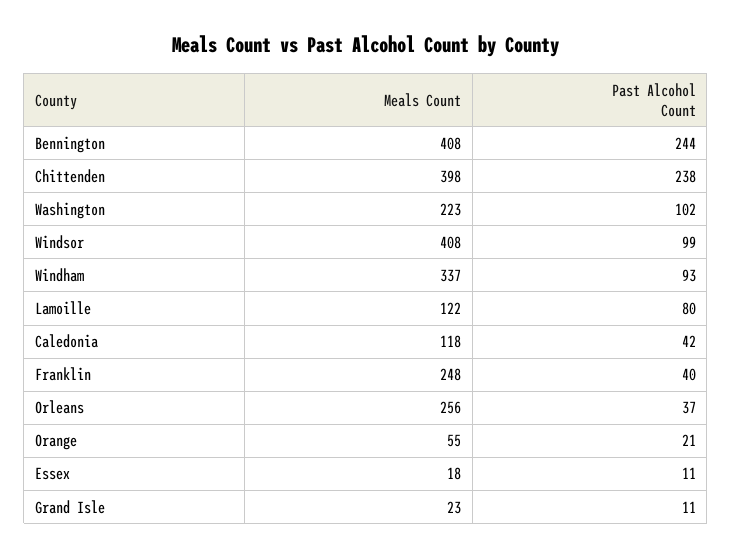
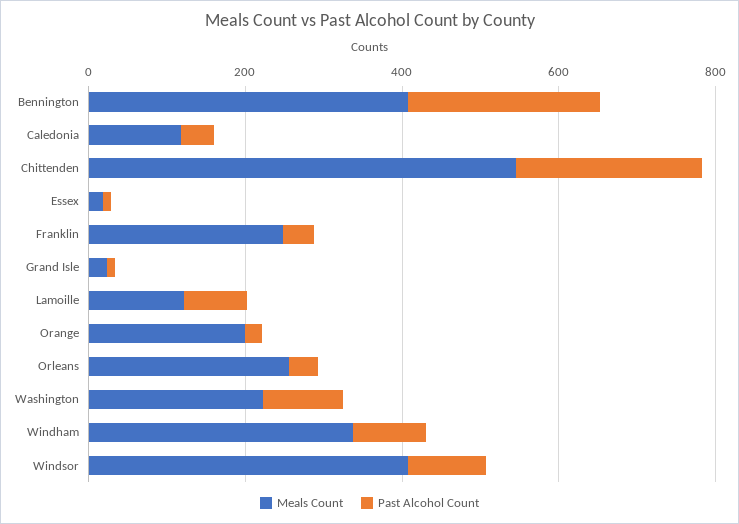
Meals Count, Chittenden: 398 -> 550
Meals Count, Orange: 55 -> 200

